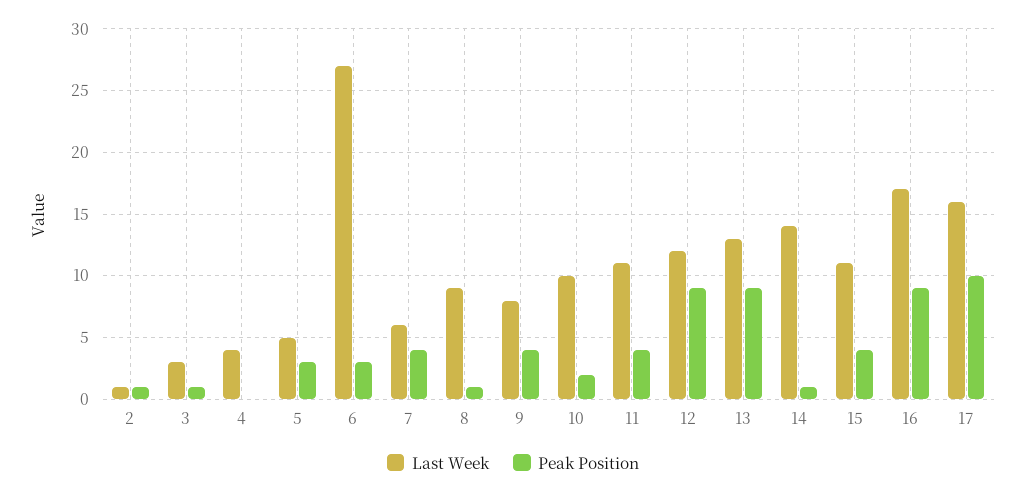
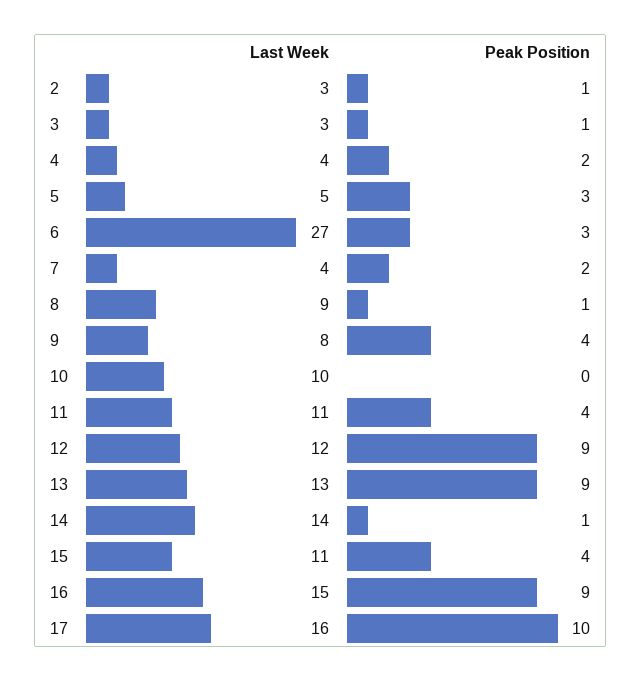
Last Week, 2: 1 -> 3
Peak Position, 4: 0 -> 2
Last Week, 7: 6 -> 4
Peak Position, 7: 4 -> 2
Peak Position, 10: 2 -> 0
Last Week, 16: 17 -> 15

